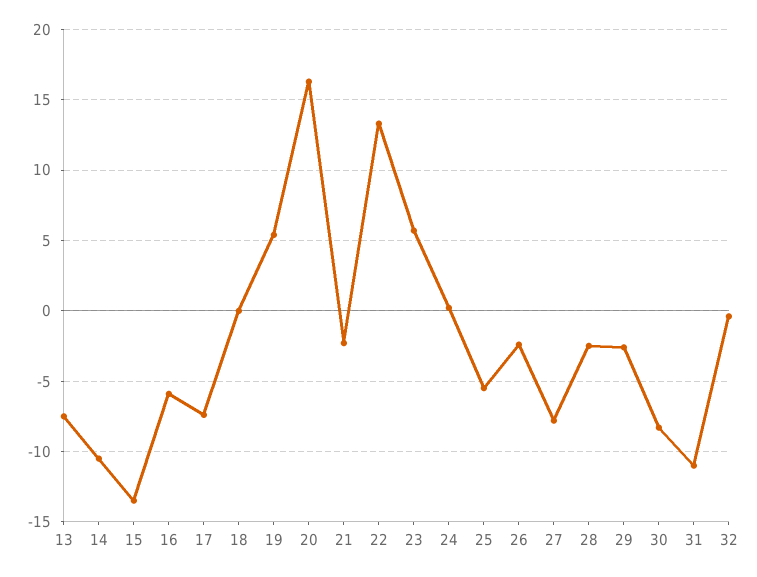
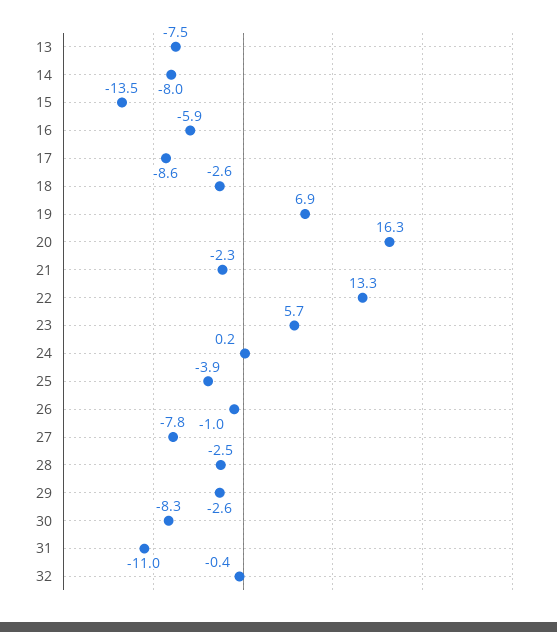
14: -10.5 -> -8
17: -7.5 -> -8.6
18: 0 -> -2.6
19: 5.5 -> 6.9
25: -5.5 -> -3.9
26: -2.5 -> -1

